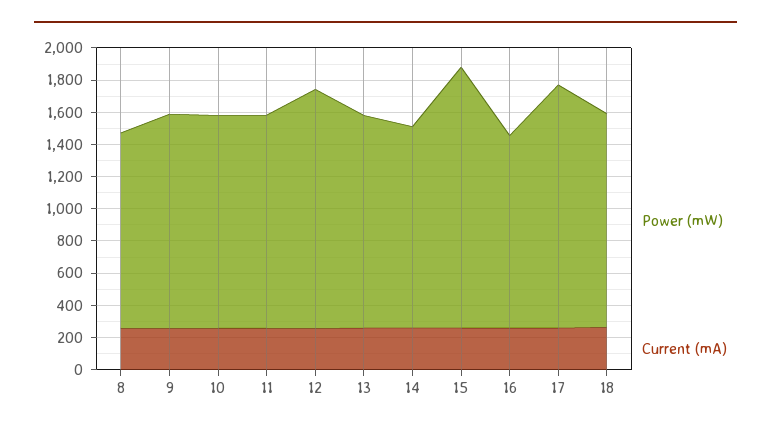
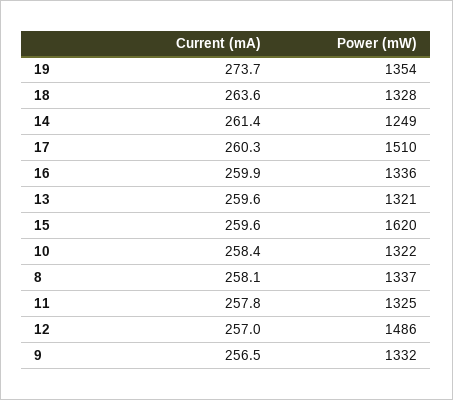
Power (mW), 8: 1200 -> 1337
Power (mW), 16: 1200 -> 1336
Current (mA), 19: none -> 273.7
Power (mW), 19: none -> 1354

